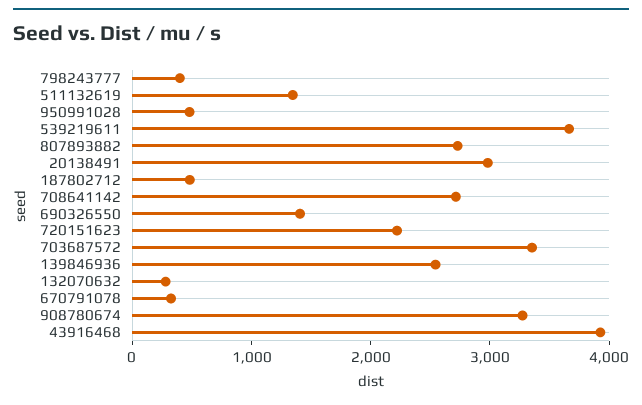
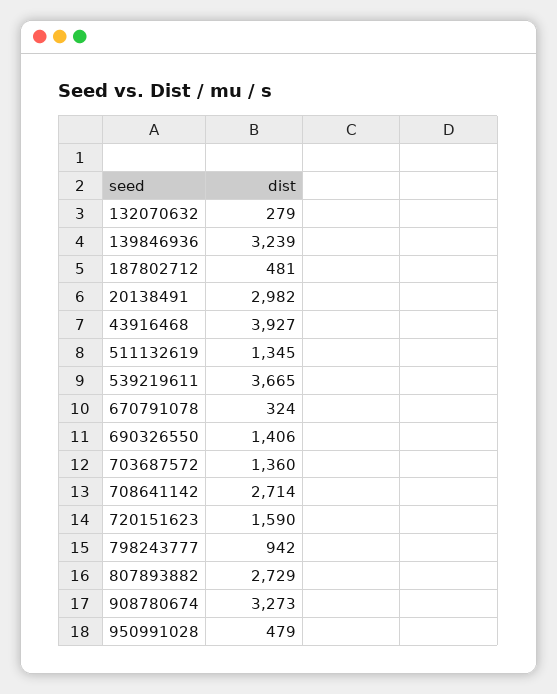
798243777: 400 -> 942
720151623: 2200 -> 1590
703687572: 3400 -> 1360
139846936: 2600 -> 3239

